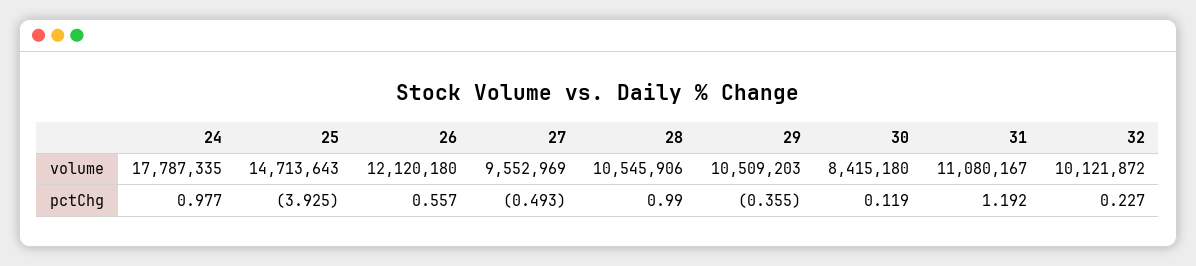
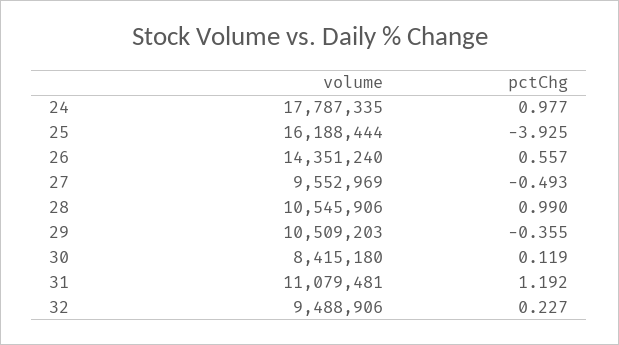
25, volume: 14713643 -> 16188444
26, volume: 12120180 -> 14351240
31, volume: 11080167 -> 11079481
32, volume: 10121872 -> 9488906

